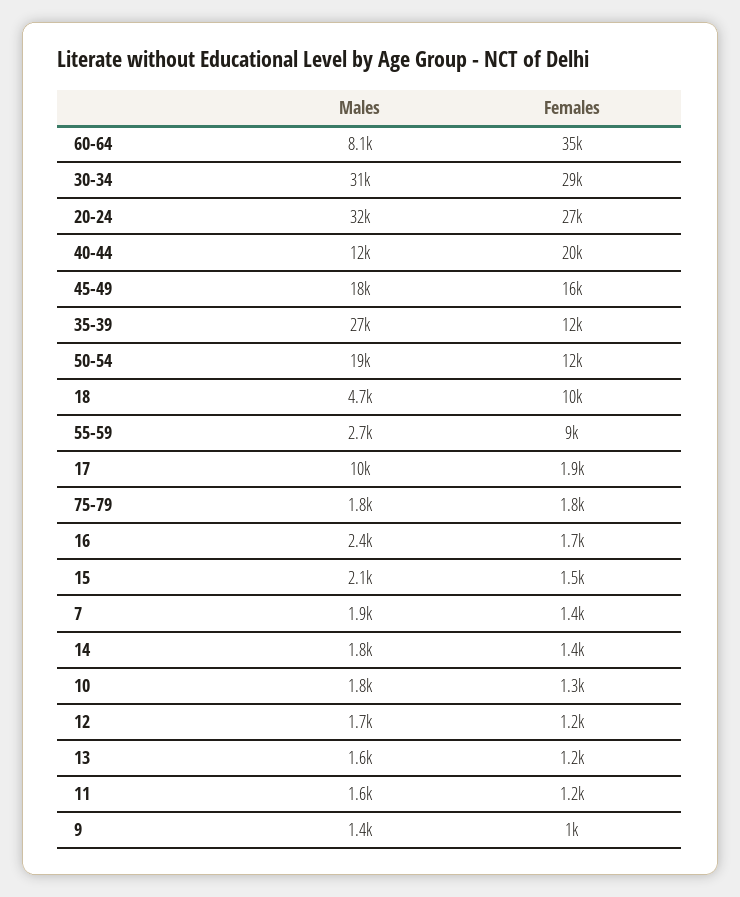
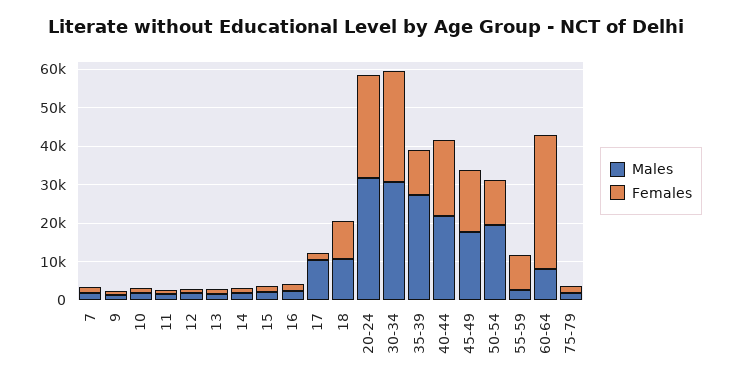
Males, 40-44: 12000 -> 22500
Males, 18: 4700 -> 10000

